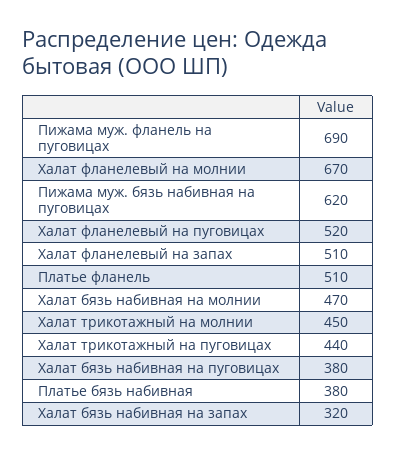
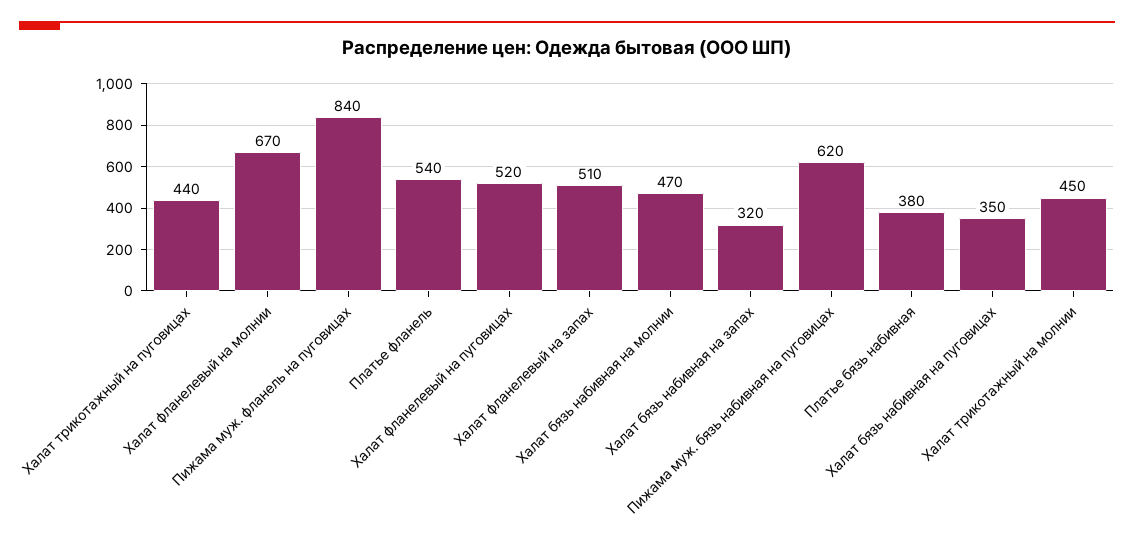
Пижама муж. фланель на пуговицах: 690 -> 840
Платье фланель: 510 -> 540
Халат бязь набивная на пуговицах: 380 -> 350

